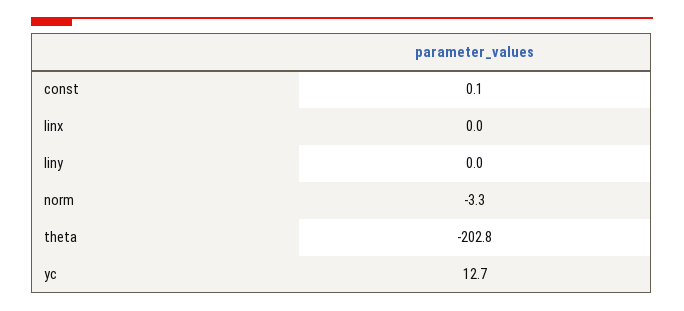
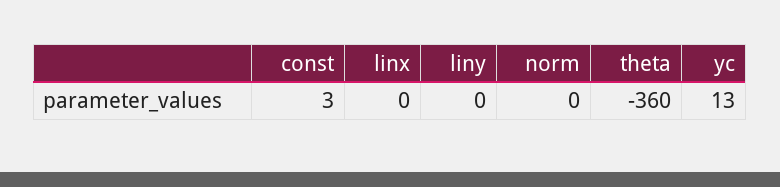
const: 0.1 -> 3
norm: -3.3 -> 0
theta: -202.8 -> -360

